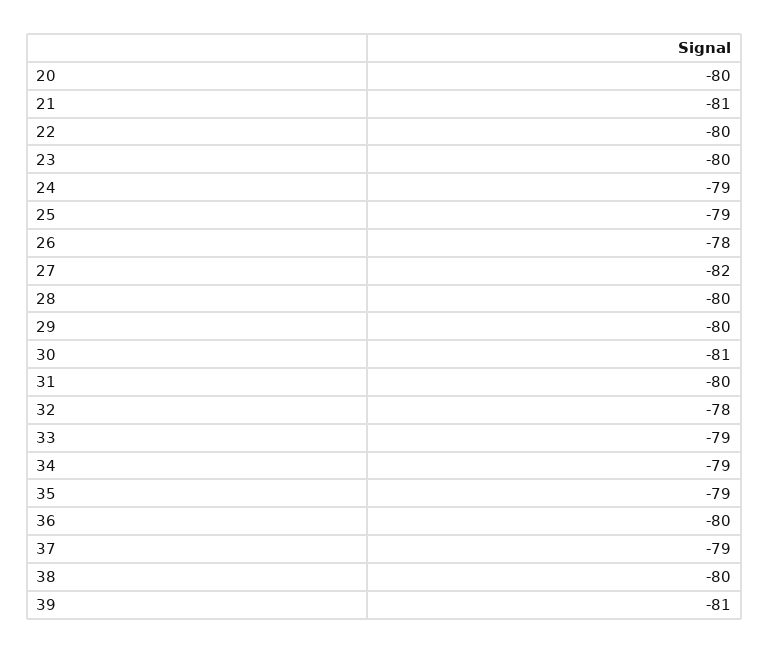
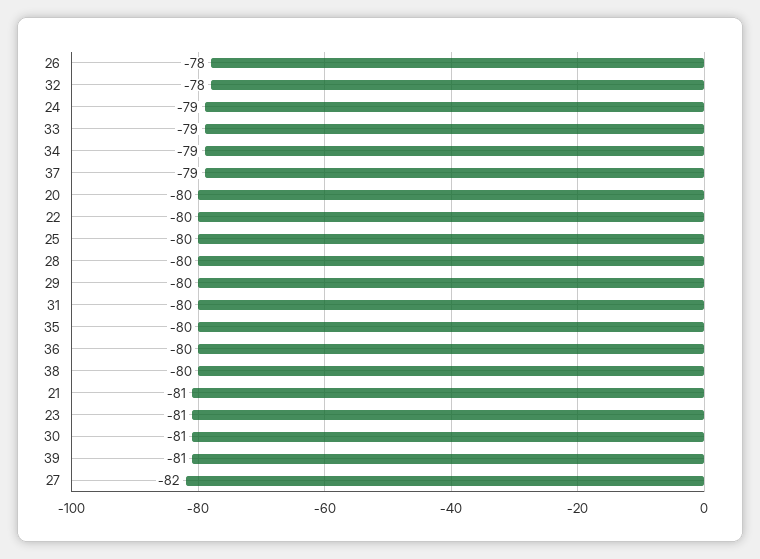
23: -80 -> -81
25: -79 -> -80
35: -79 -> -80

